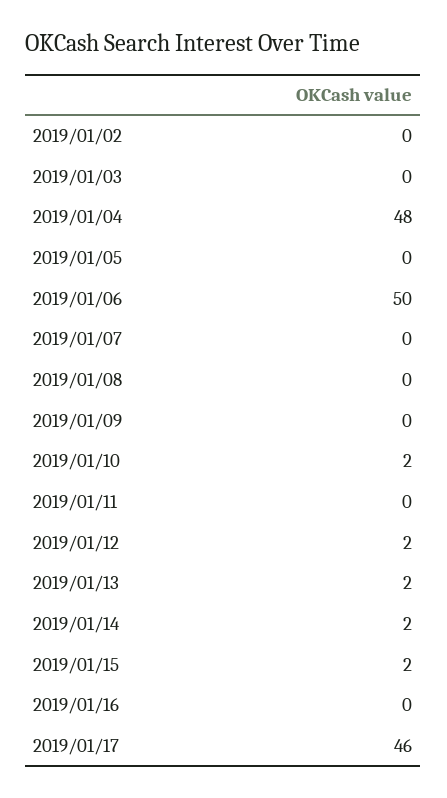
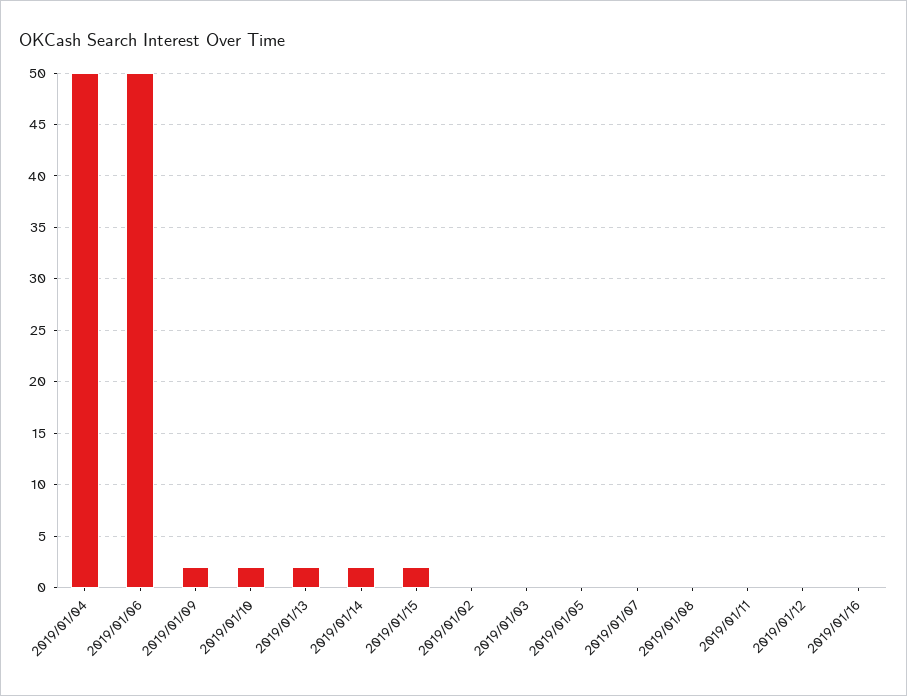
2019/01/04: 48 -> 50
2019/01/09: 0 -> 2
2019/01/12: 2 -> 0
2019/01/17: 46 -> none

